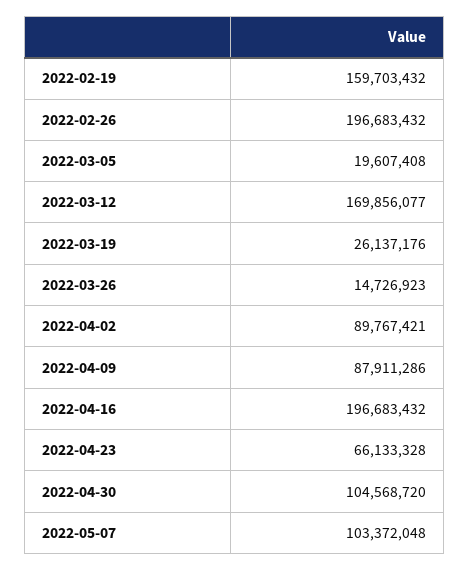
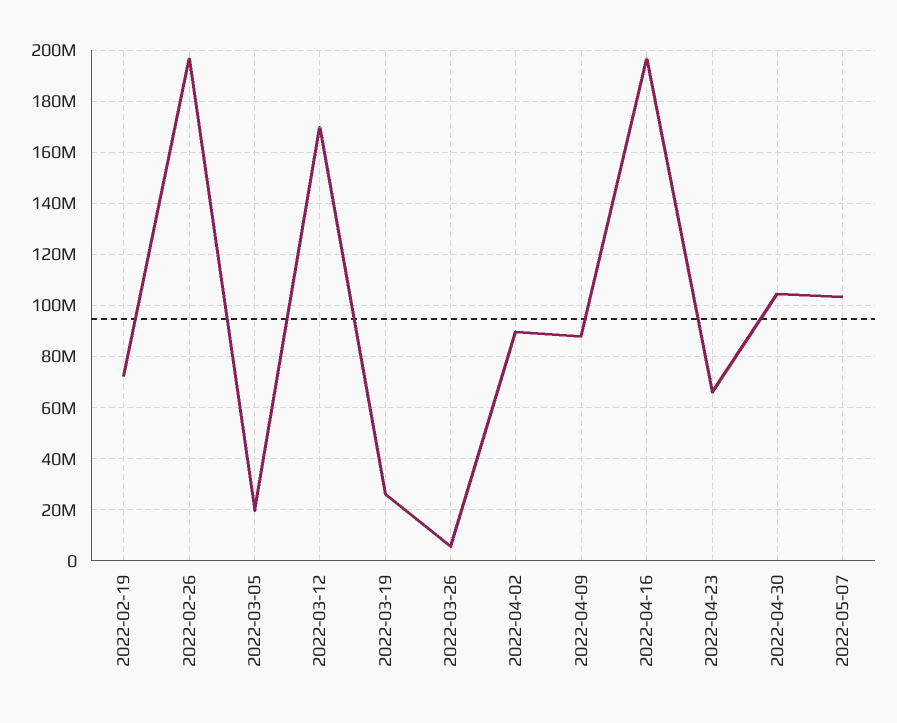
2022-02-19: 159703432 -> 72500000
2022-03-26: 14726923 -> 5000000

